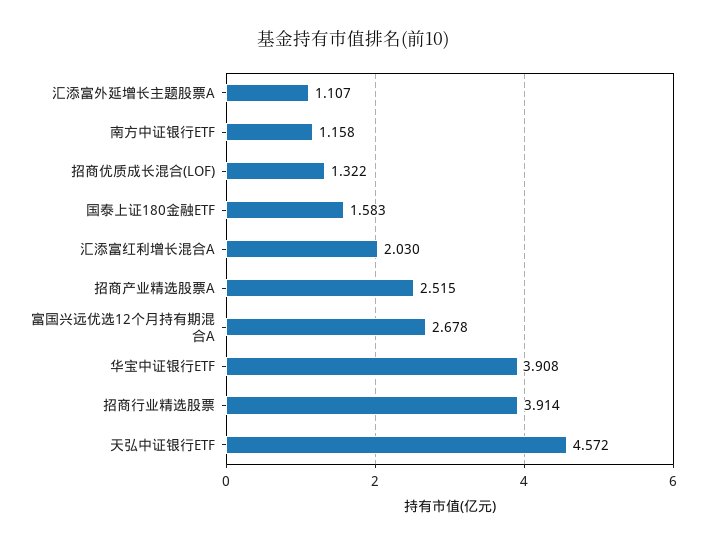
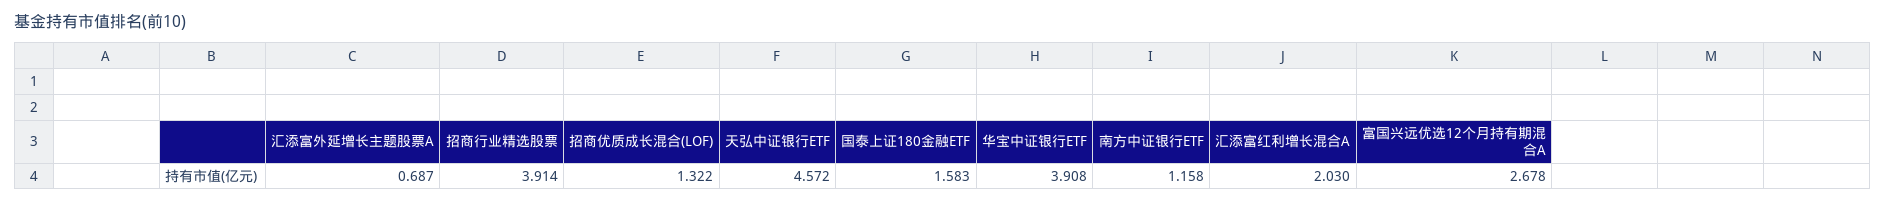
汇添富外延增长主题股票A: 1.107 -> 0.687
招商产业精选股票A: 2.515 -> none

